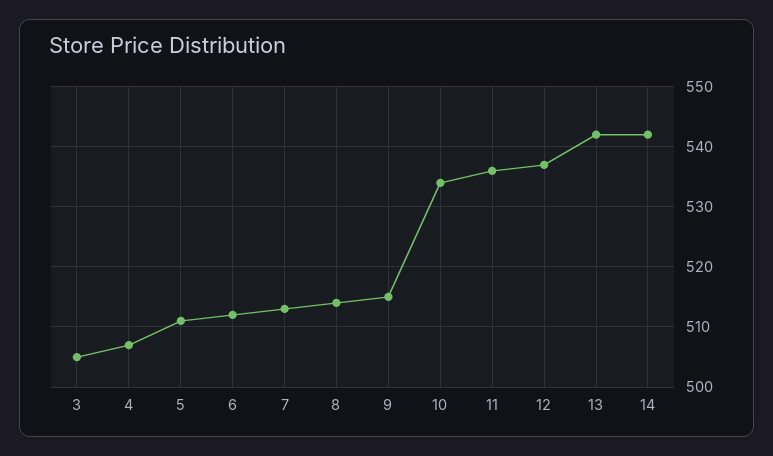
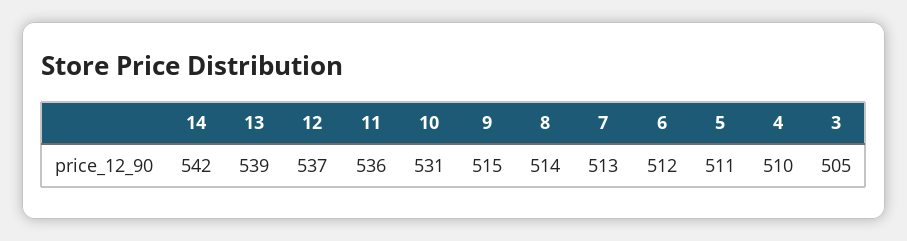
4: 507 -> 510
10: 534 -> 531
13: 542 -> 539

